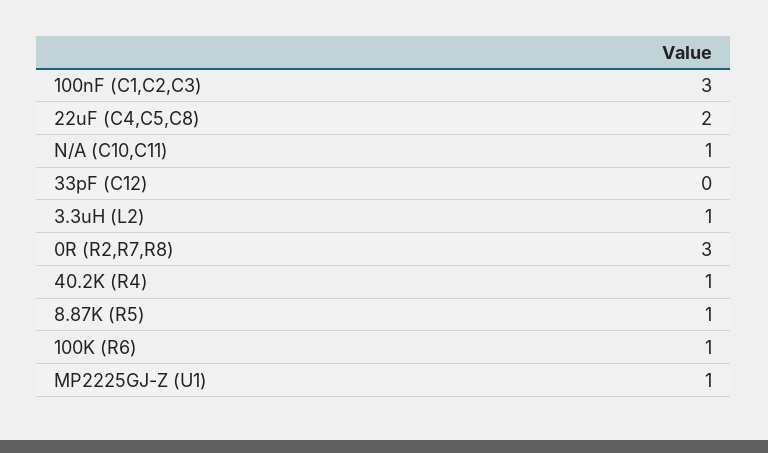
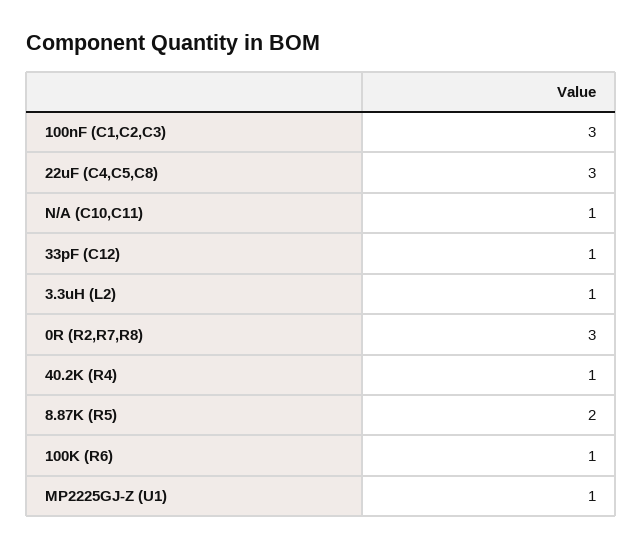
22uF (C4,C5,C8): 2 -> 3
33pF (C12): 0 -> 1
8.87K (R5): 1 -> 2

